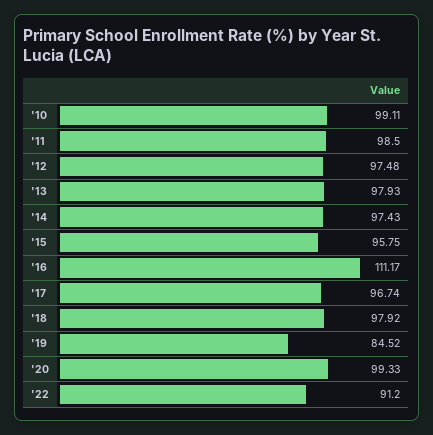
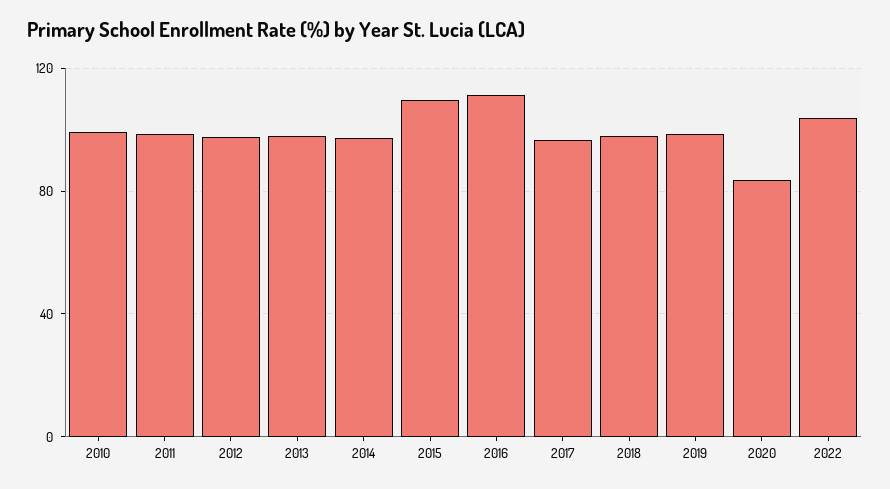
'15: 95.75 -> 110
'19: 84.52 -> 100
'20: 99.33 -> 85
'22: 91.2 -> 105

